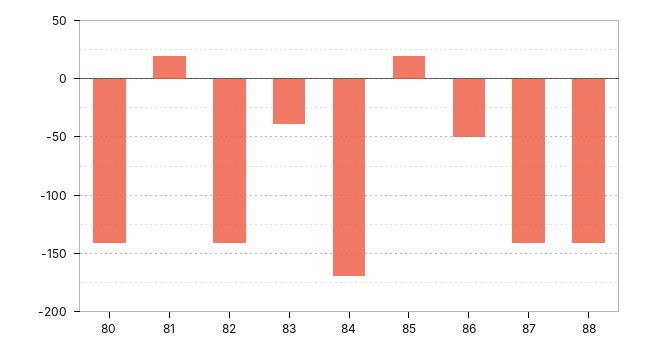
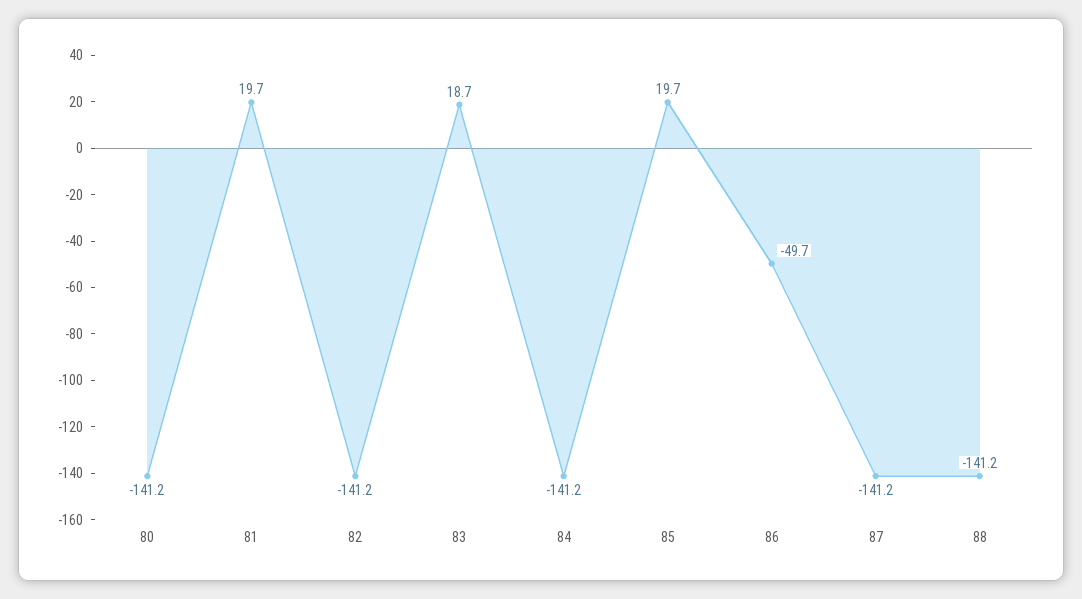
83: -40 -> 18.7
84: -170 -> -141.2

